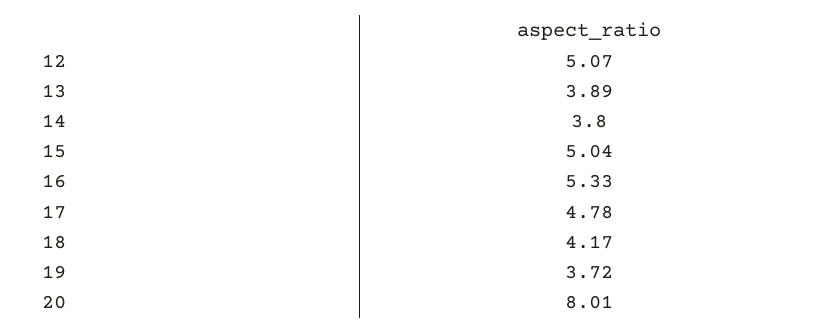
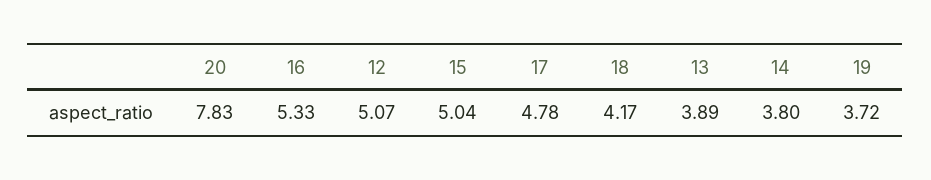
20: 8.01 -> 7.83

